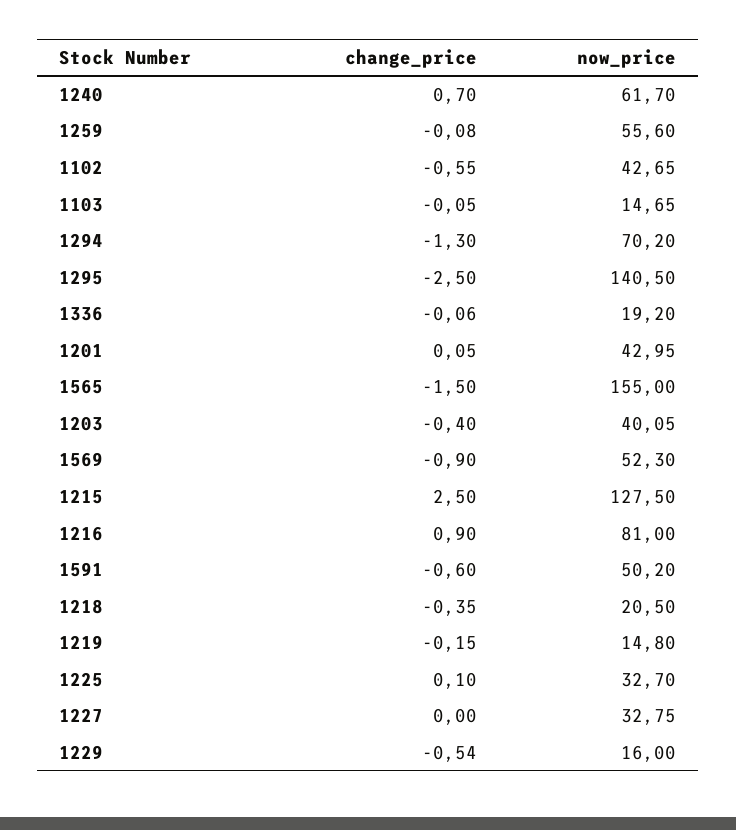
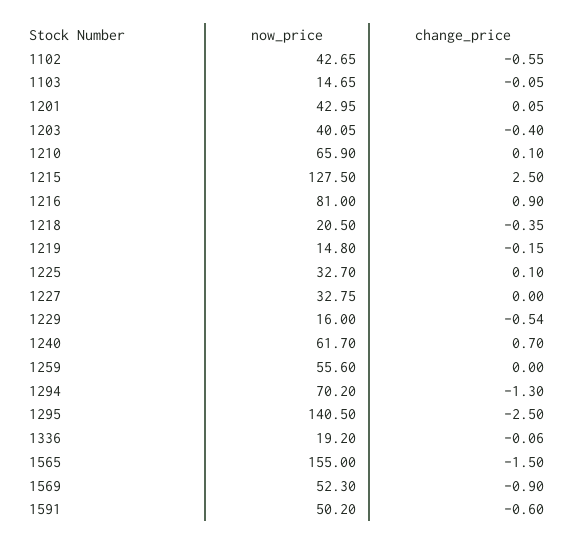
change_price, 1259: -0.08 -> 0
now_price, 1210: none -> 65.9
change_price, 1210: none -> 0.1

